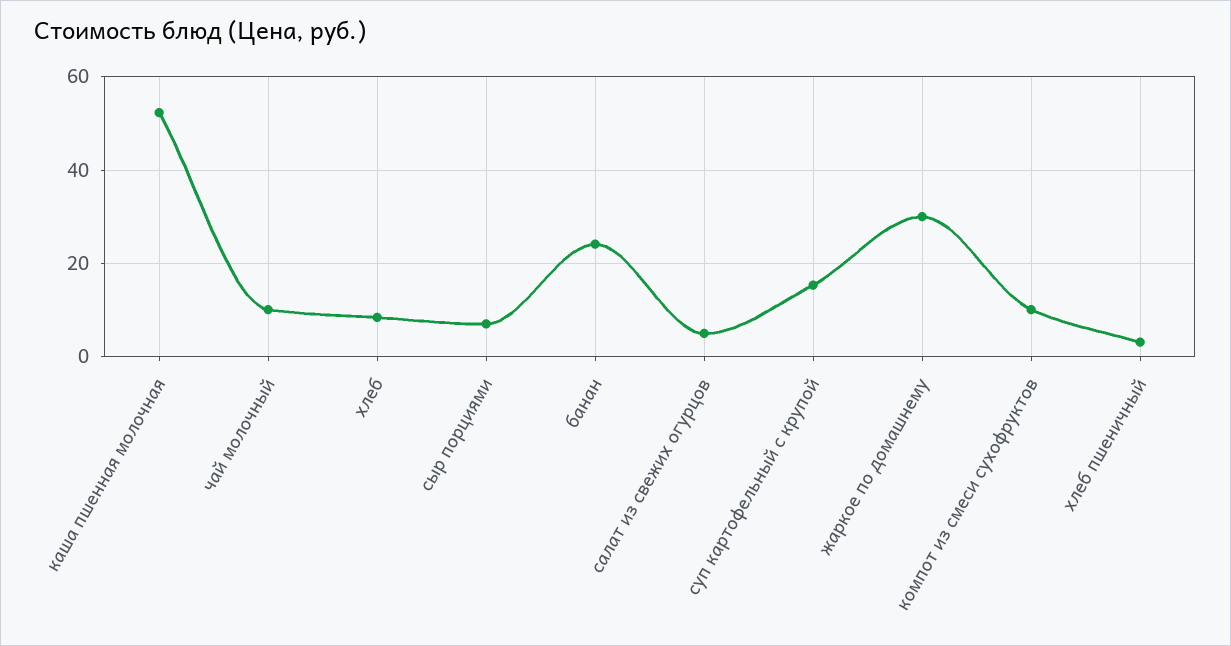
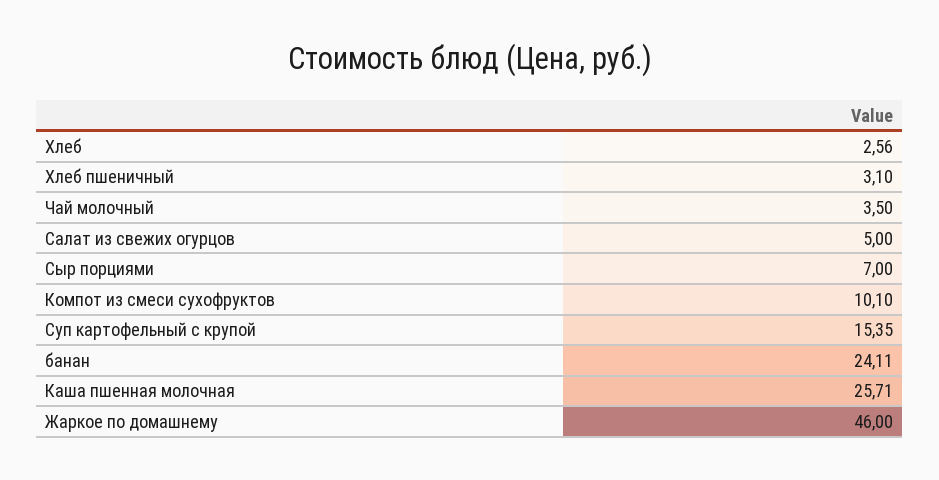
каша пшенная молочная: 52 -> 25.71
чай молочный: 10 -> 3.5
хлеб: 8 -> 2.56
жаркое по домашнему: 30 -> 46

